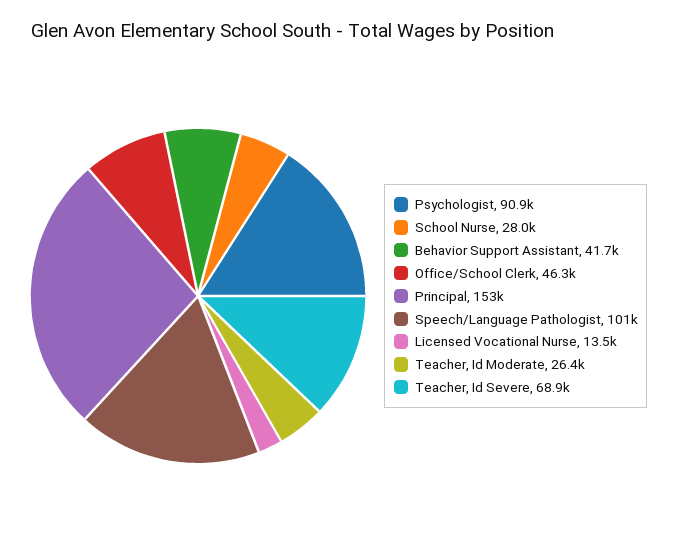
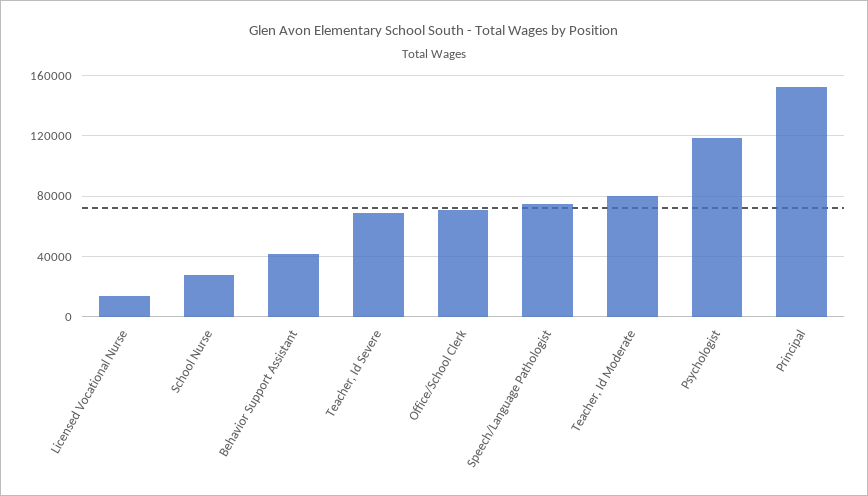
Psychologist: 90900 -> 120000
Office/School Clerk: 46300 -> 70000
Speech/Language Pathologist: 101000 -> 75000
Teacher, Id Moderate: 26400 -> 80000

